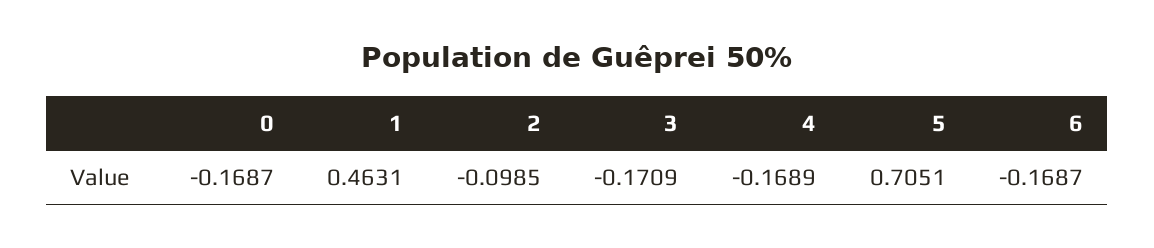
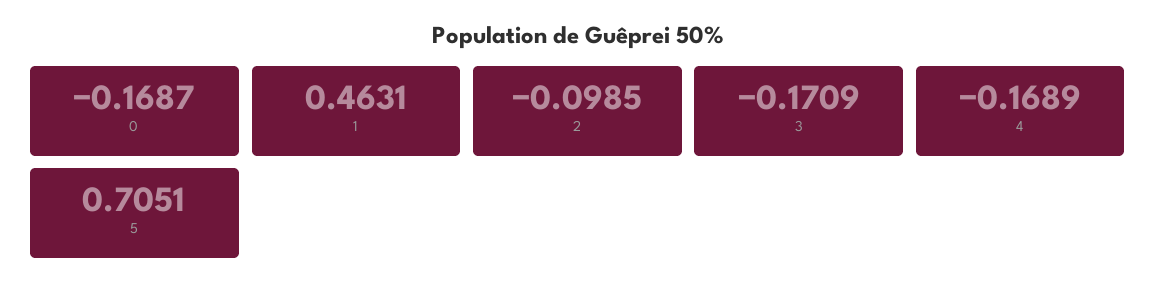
6: -0.1687 -> none

